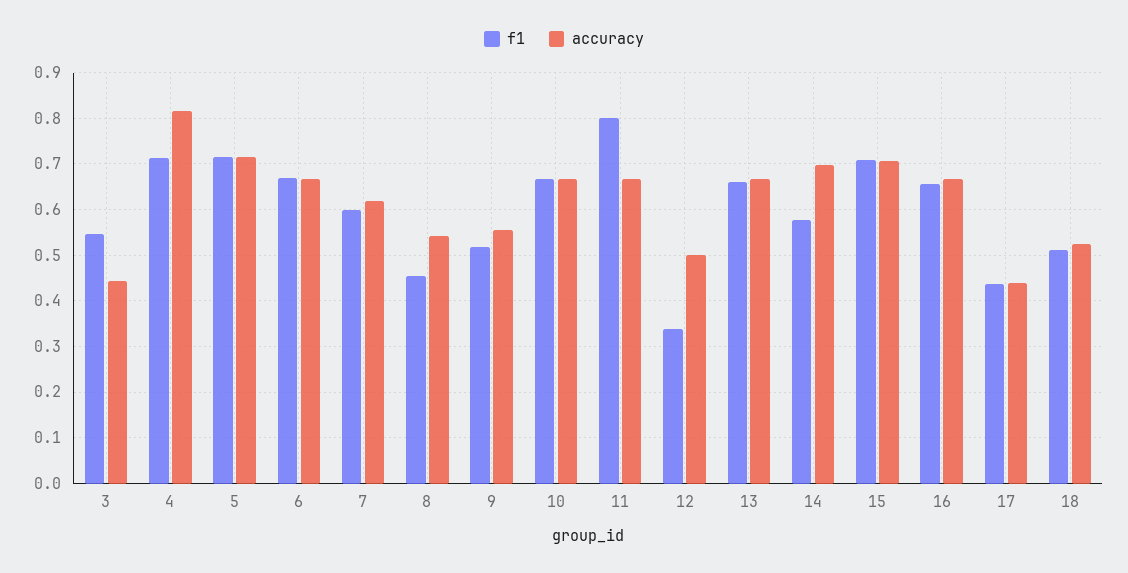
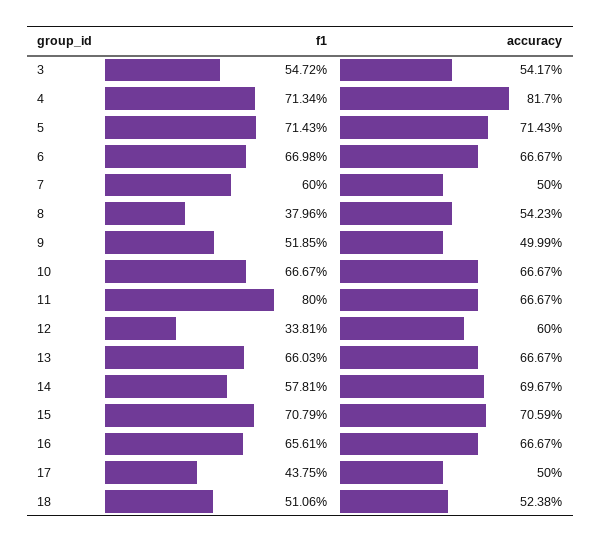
accuracy, 3: 0.44 -> 0.5417
accuracy, 7: 0.62 -> 0.5
f1, 8: 0.46 -> 0.3796
accuracy, 9: 0.56 -> 0.4999
accuracy, 12: 0.5 -> 0.6
accuracy, 17: 0.44 -> 0.5

